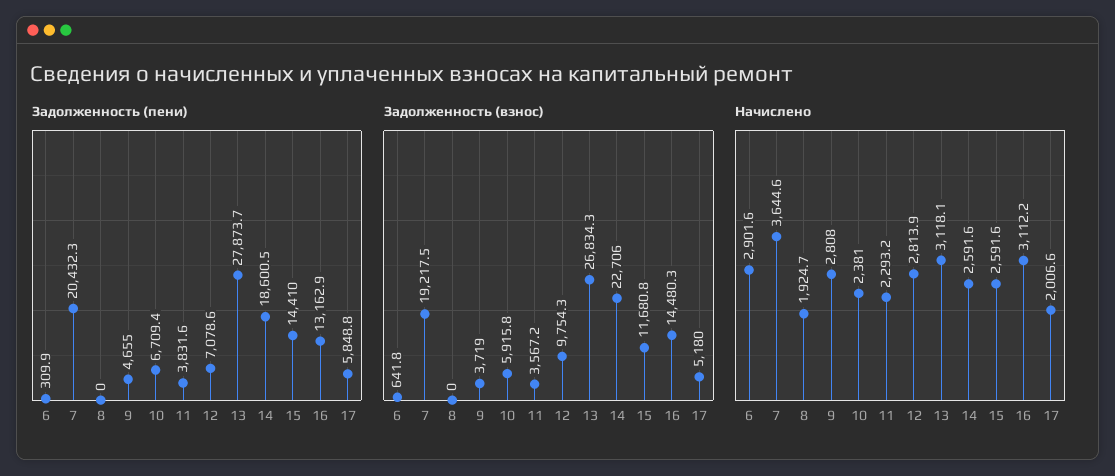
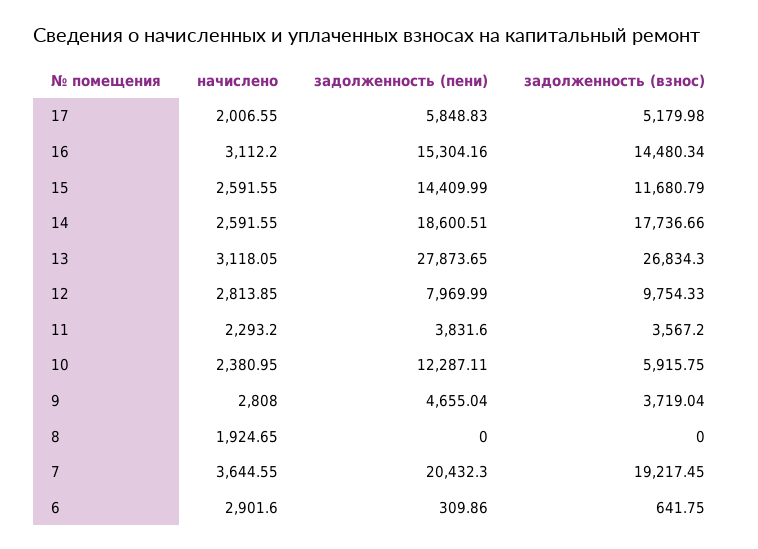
Задолженность (пени), 10: 6709.4 -> 12287.11
Задолженность (пени), 12: 7078.6 -> 7969.99
Задолженность (пени), 16: 13162.9 -> 15304.16
Задолженность (взнос), 14: 22706 -> 17736.66

